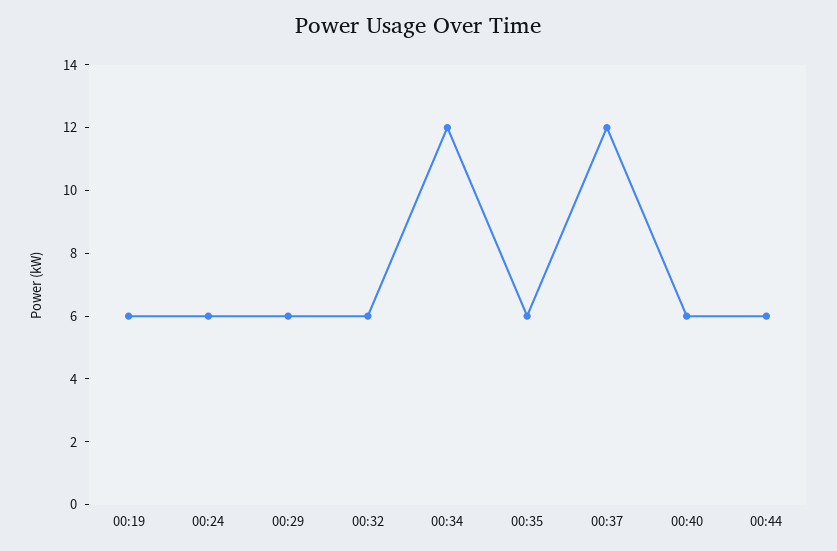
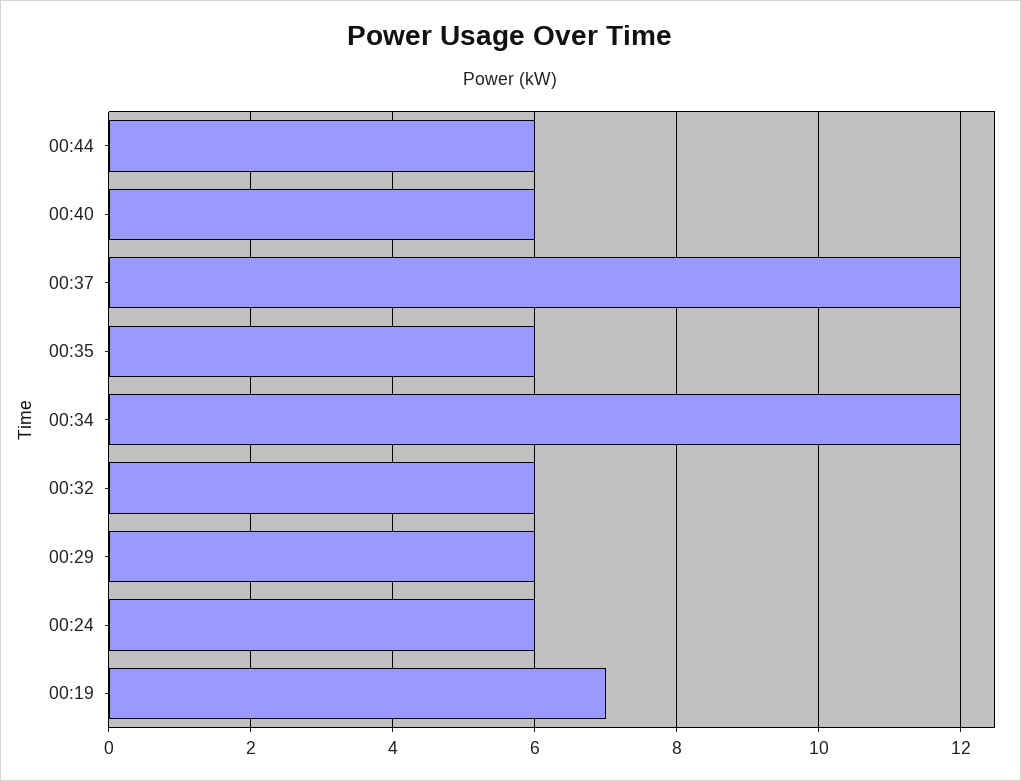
00:19: 6 -> 7

